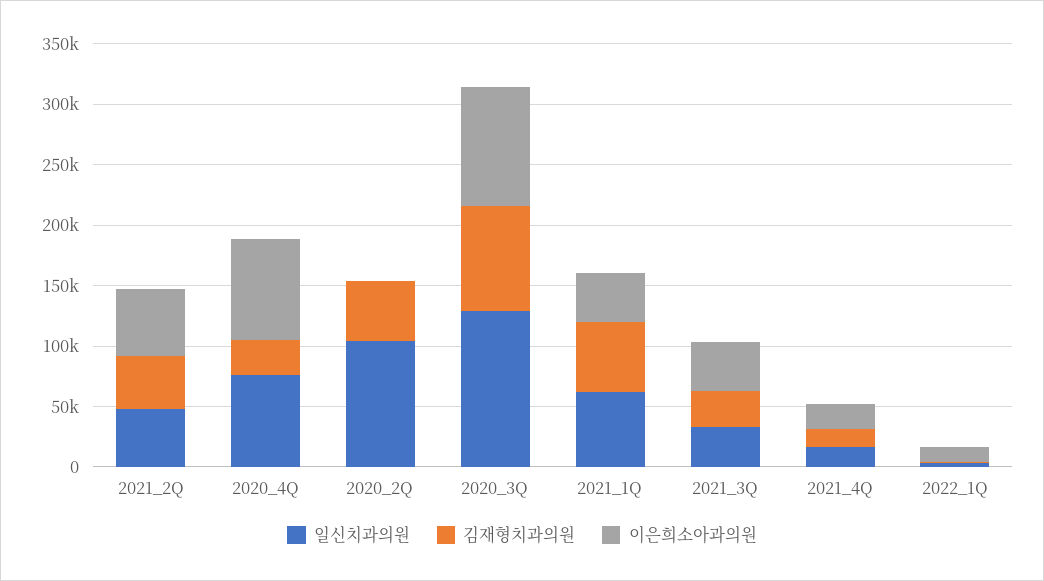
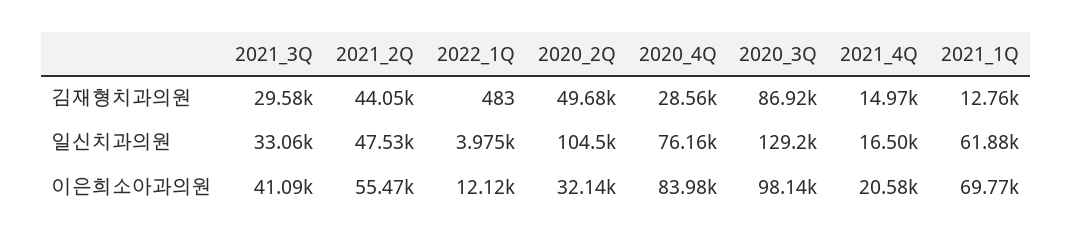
이은희소아과의원, 2020_2Q: 0 -> 32140
김재형치과의원, 2021_1Q: 60000 -> 12760
이은희소아과의원, 2021_1Q: 40000 -> 69770

